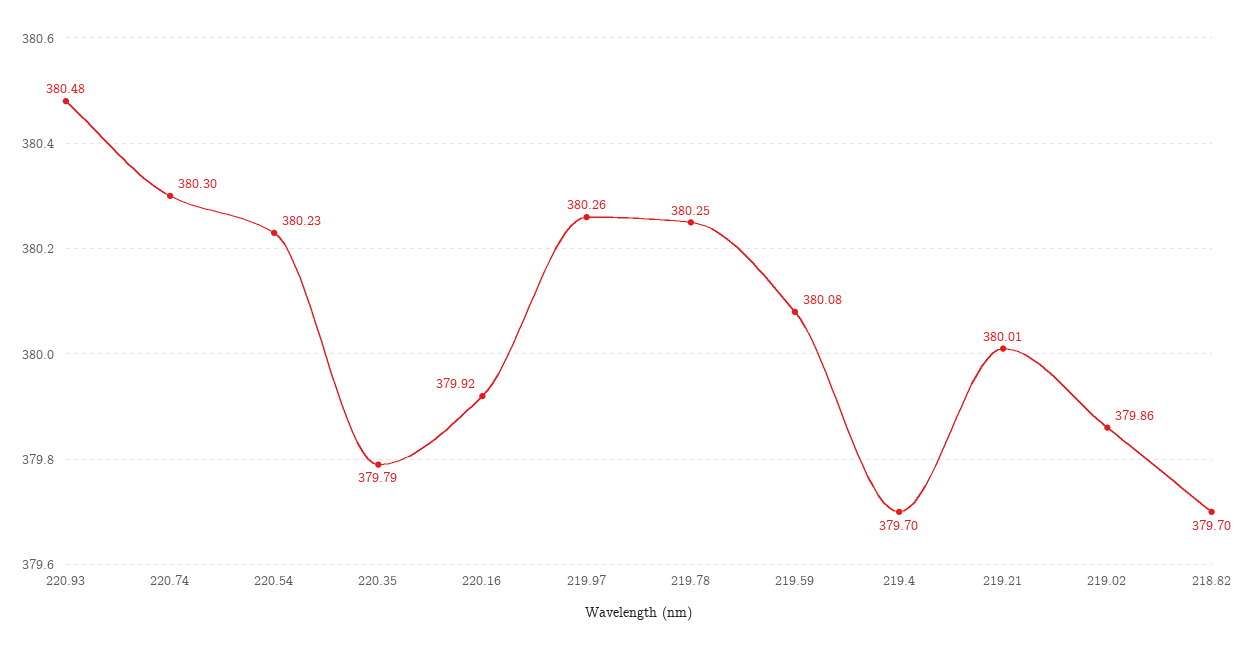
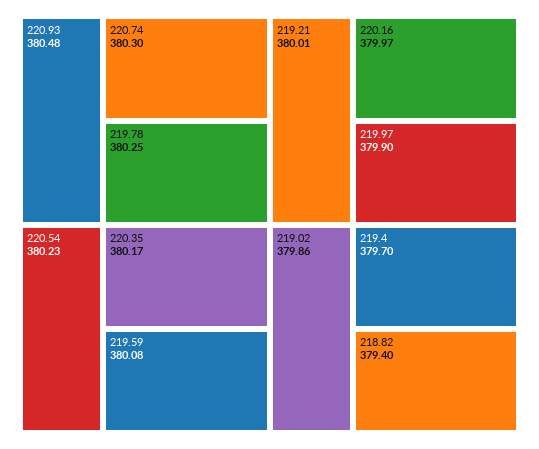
220.35: 379.79 -> 380.17
220.16: 379.92 -> 379.97
219.97: 380.26 -> 379.9
218.82: 379.7 -> 379.4

